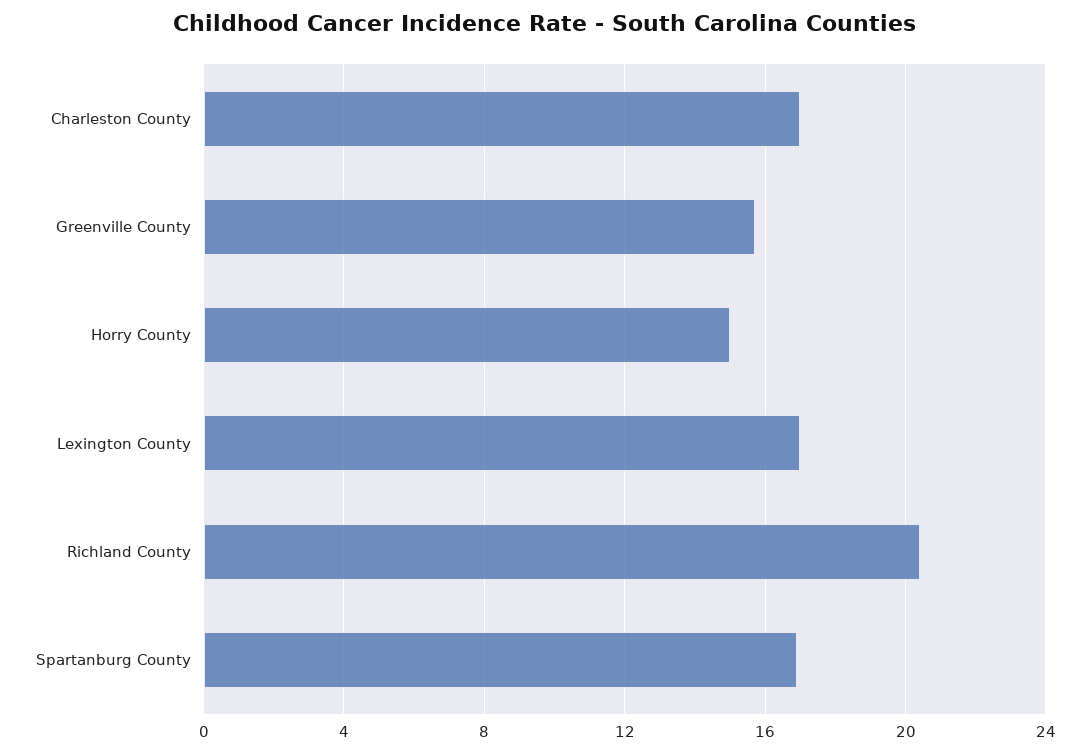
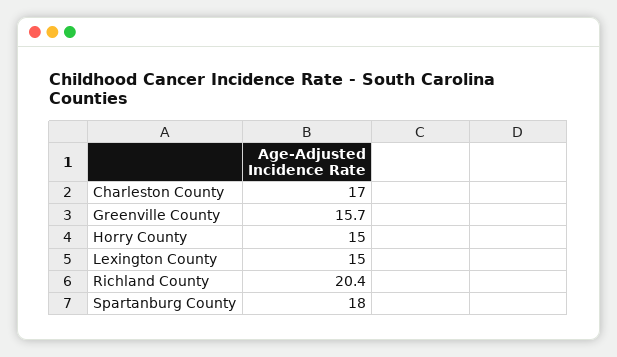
Lexington County: 17 -> 15
Spartanburg County: 17 -> 18

